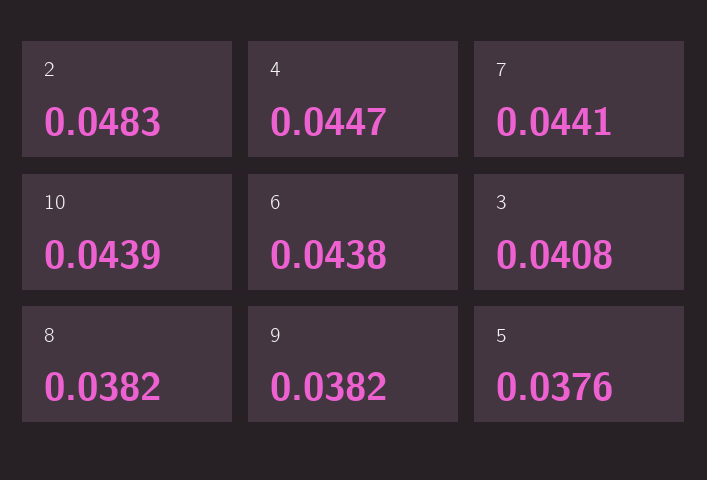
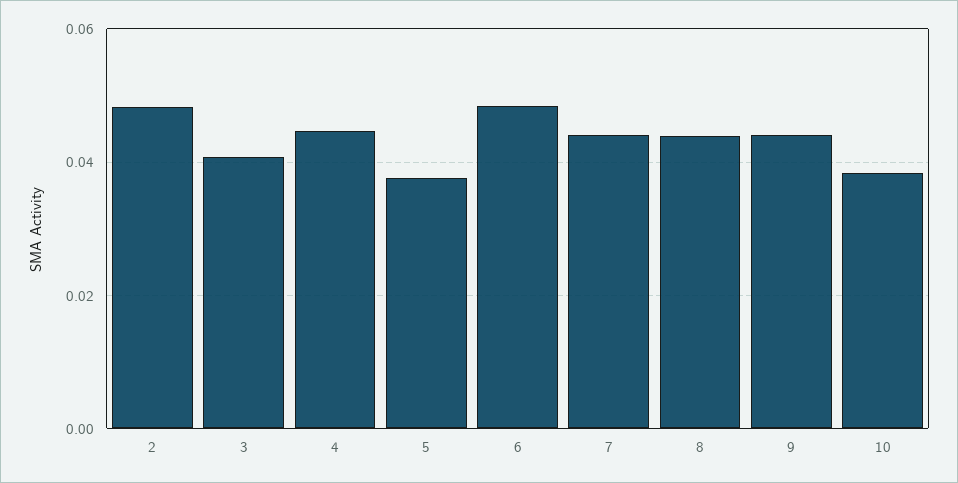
10: 0.0439 -> 0.038
6: 0.0438 -> 0.048
8: 0.0382 -> 0.044
9: 0.0382 -> 0.044

